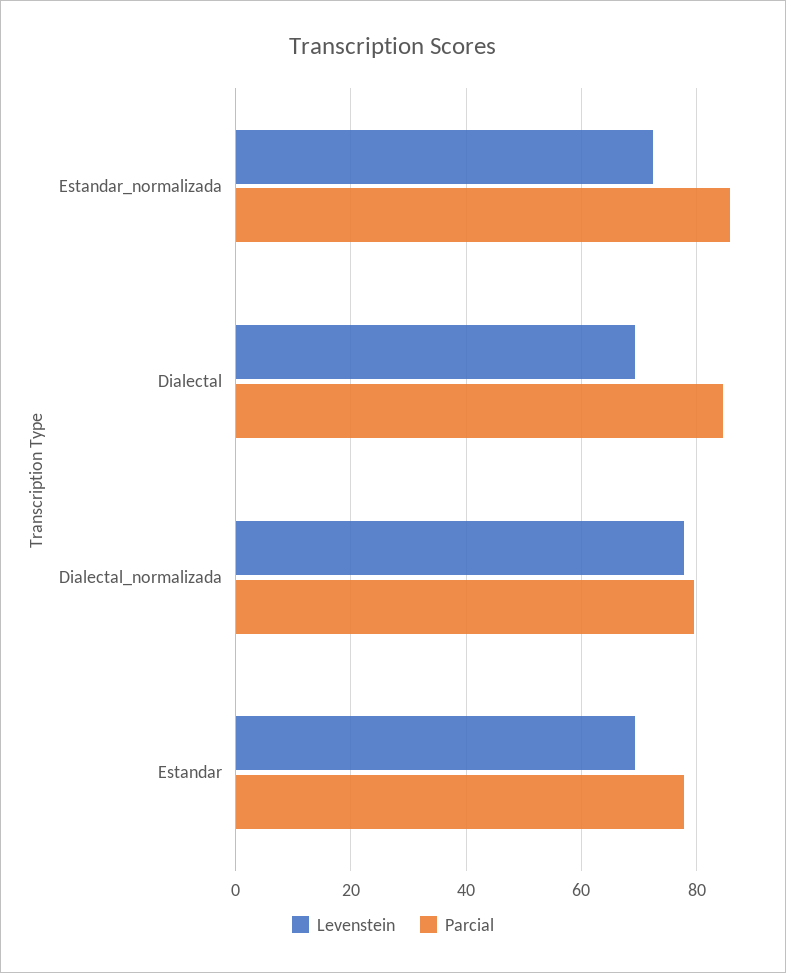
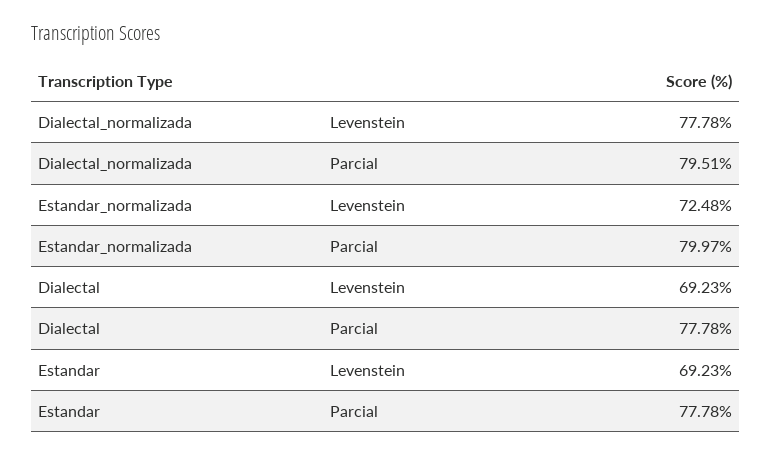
Parcial, Estandar_normalizada: 86 -> 79.97
Parcial, Dialectal: 84 -> 77.78

